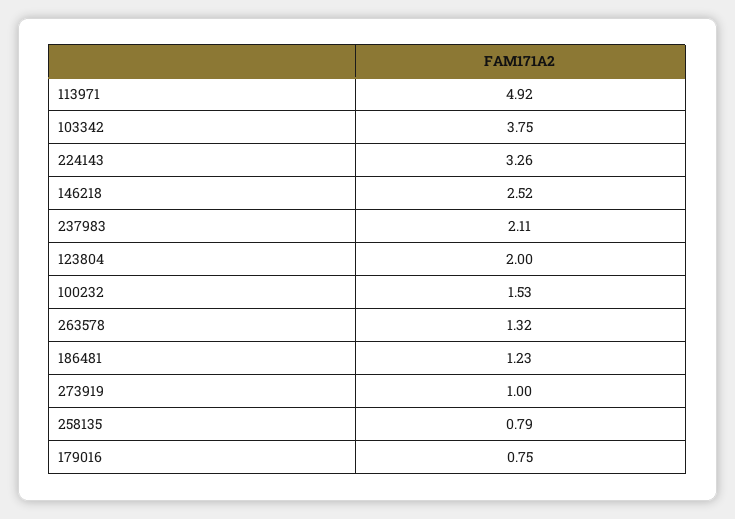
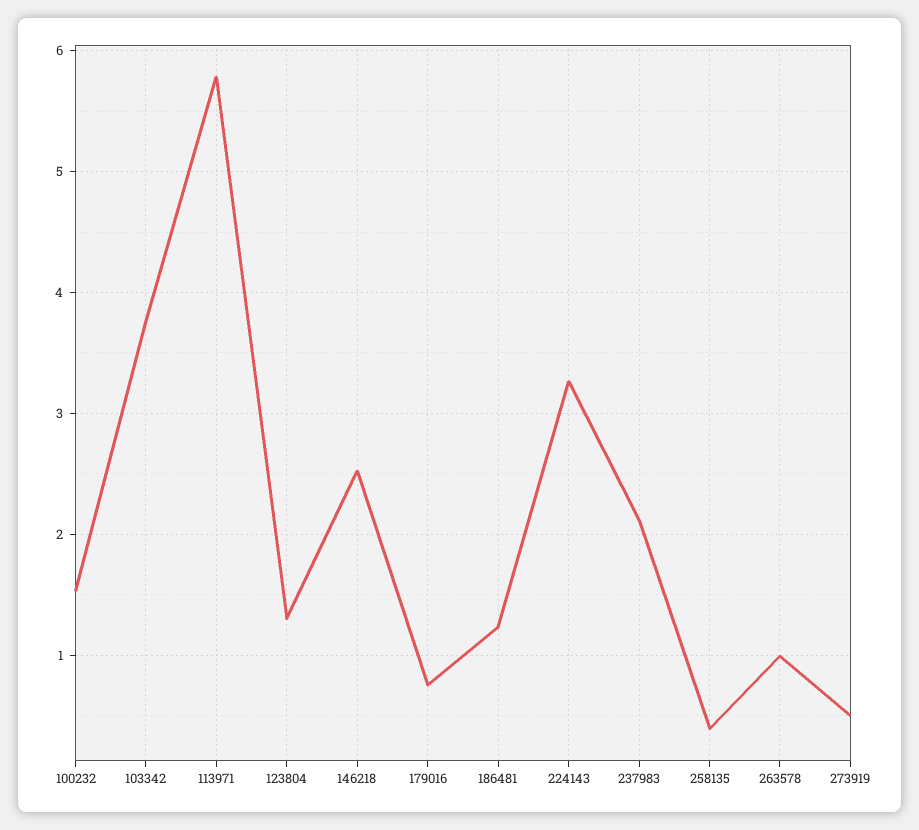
113971: 4.92 -> 5.8
123804: 2 -> 1.3
263578: 1.32 -> 1
273919: 1 -> 0.5
258135: 0.79 -> 0.4

